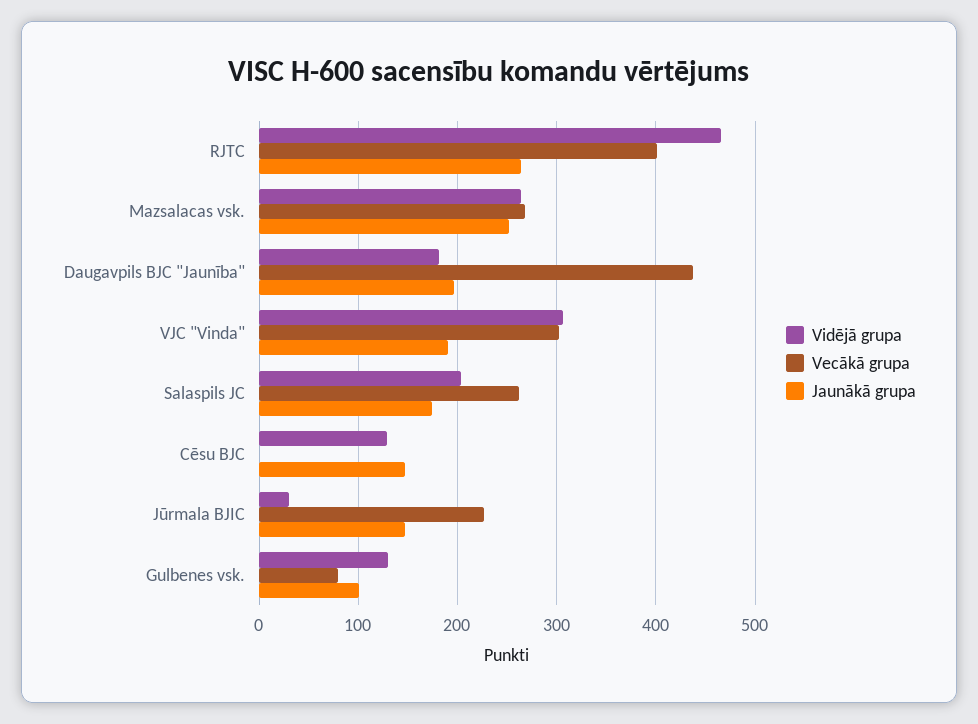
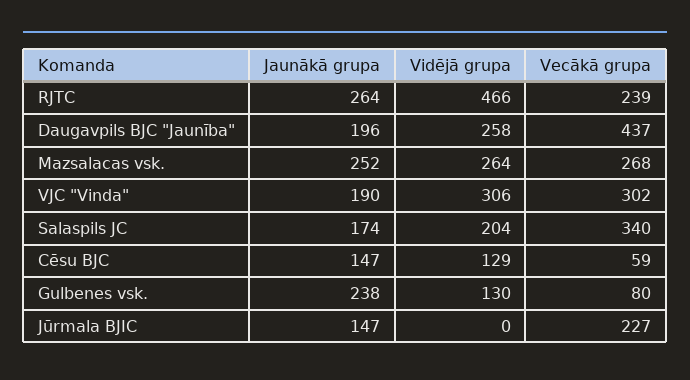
Vecākā grupa, RJTC: 400 -> 239
Vidējā grupa, Daugavpils BJC "Jaunība": 180 -> 258
Vecākā grupa, Salaspils JC: 260 -> 340
Vecākā grupa, Cēsu BJC: 0 -> 59
Vidējā grupa, Jūrmala BJIC: 30 -> 0
Jaunākā grupa, Gulbenes vsk.: 100 -> 238

